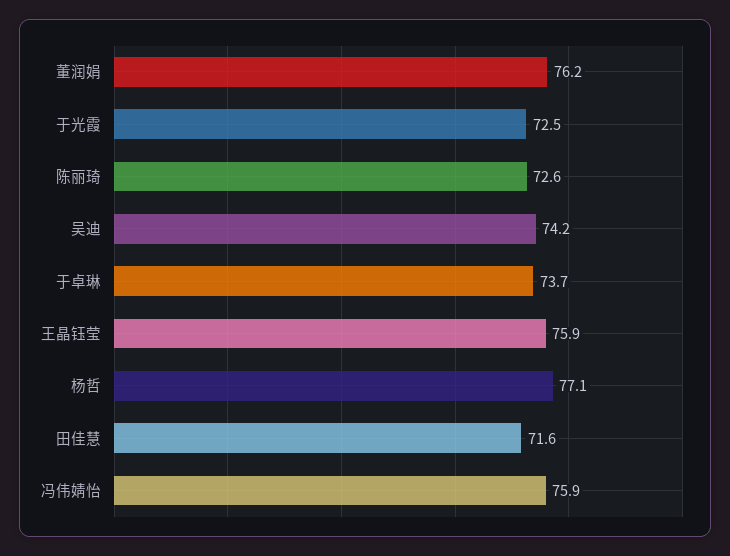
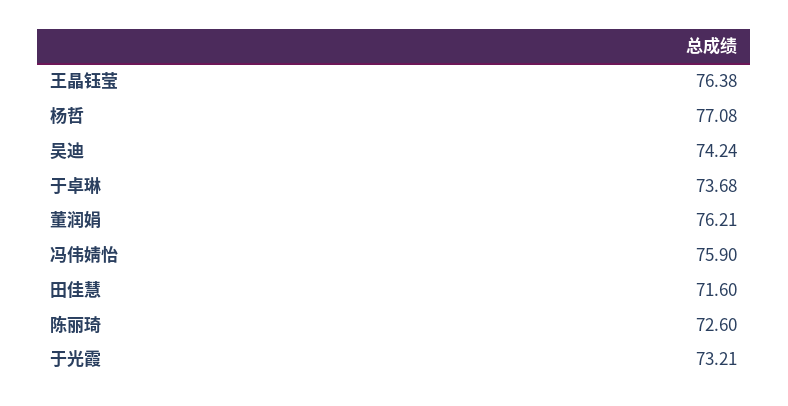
于光霞: 72.5 -> 73.21
王晶钰莹: 75.9 -> 76.38

